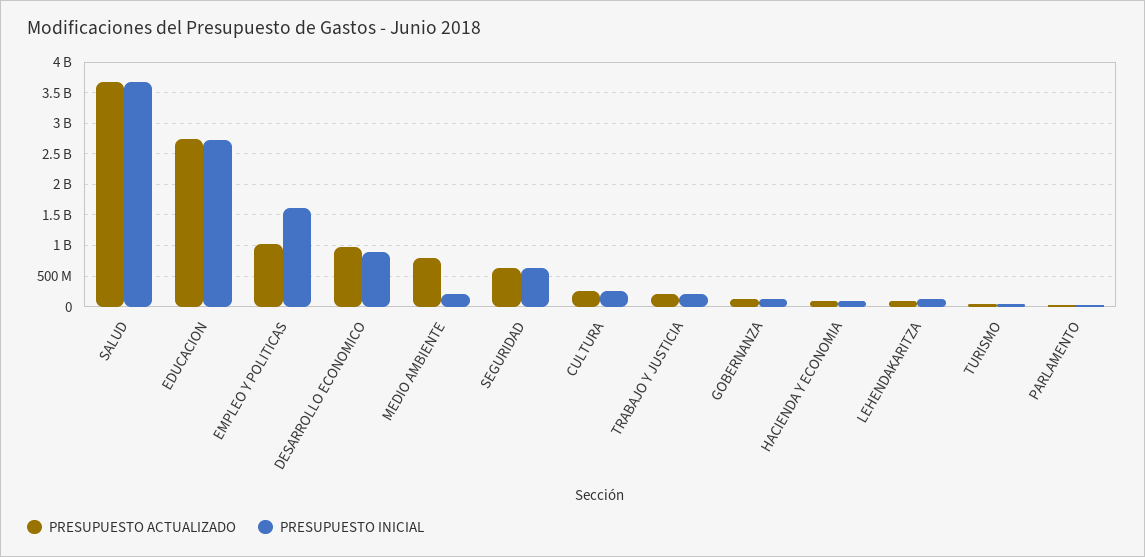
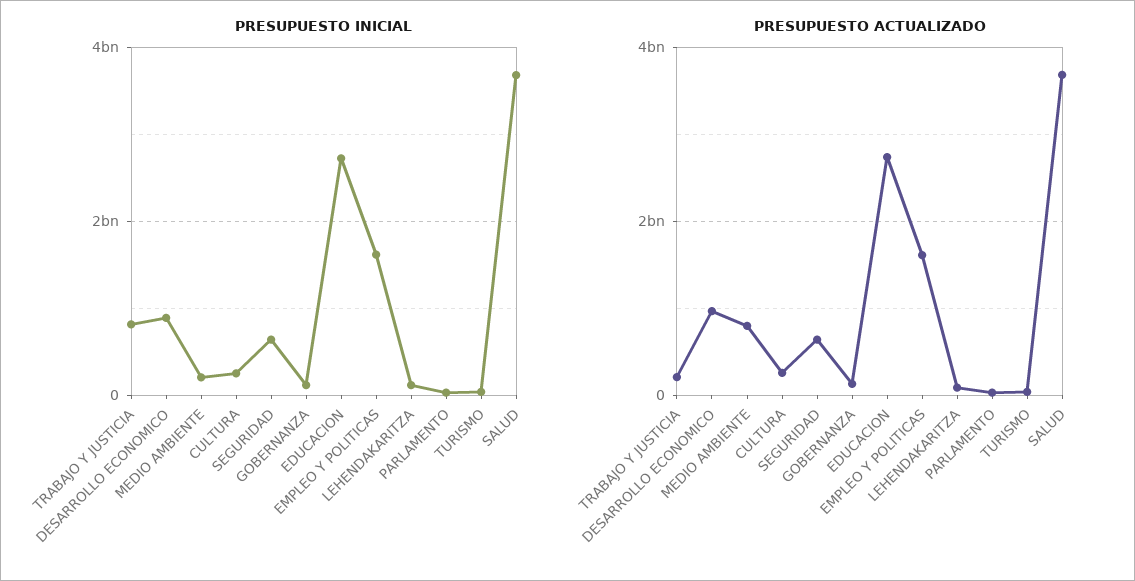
PRESUPUESTO ACTUALIZADO, EMPLEO Y POLITICAS: 1000000000 -> 1600000000
PRESUPUESTO INICIAL, TRABAJO Y JUSTICIA: 200000000 -> 800000000
PRESUPUESTO ACTUALIZADO, HACIENDA Y ECONOMIA: 100000000 -> none
PRESUPUESTO INICIAL, HACIENDA Y ECONOMIA: 100000000 -> none

